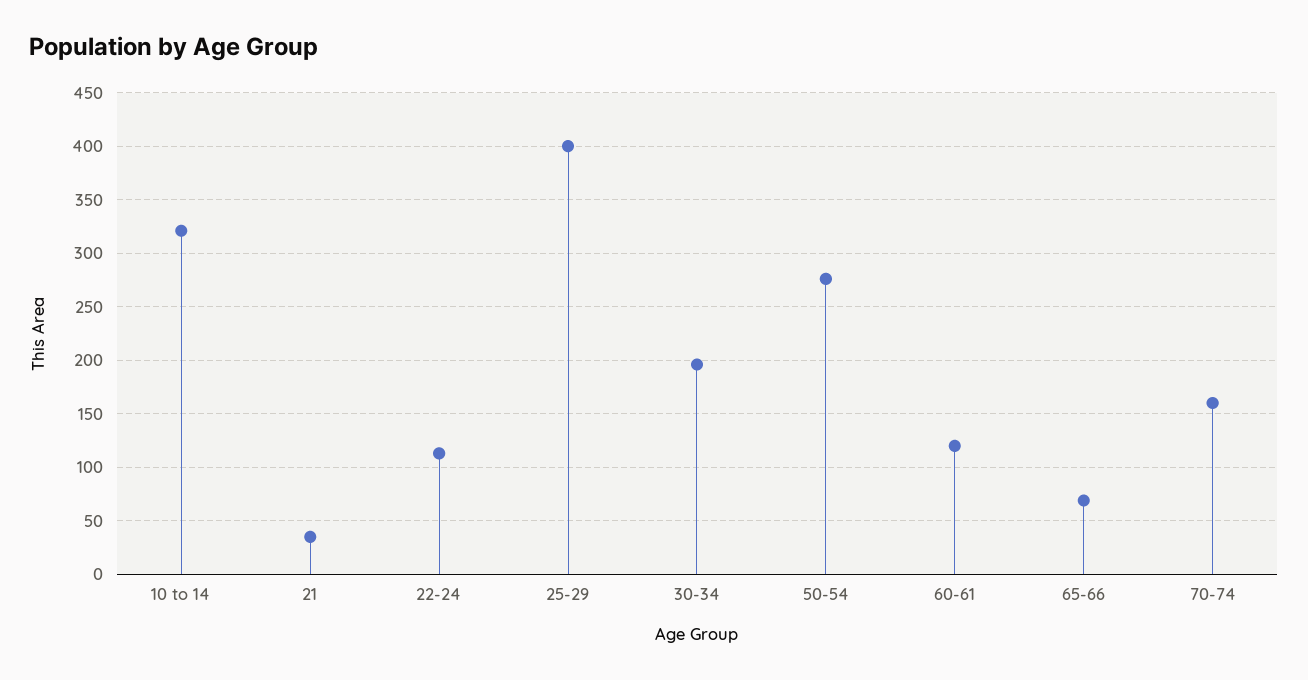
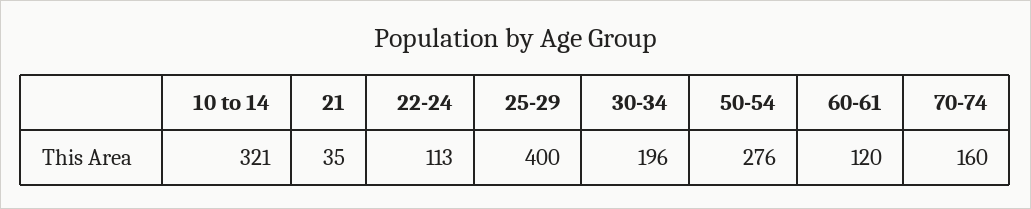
65-66: 70 -> none

